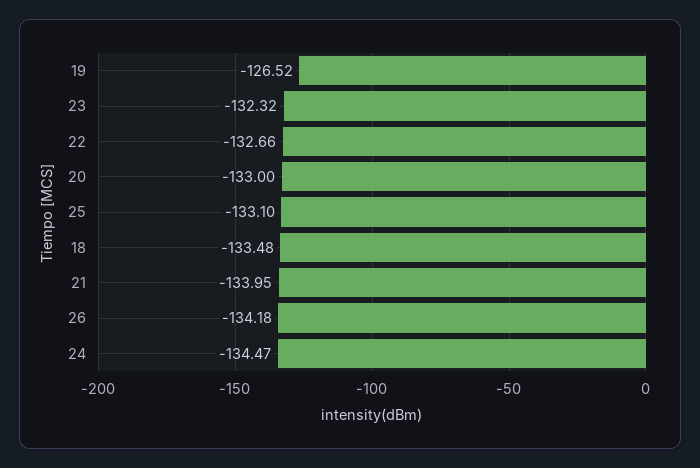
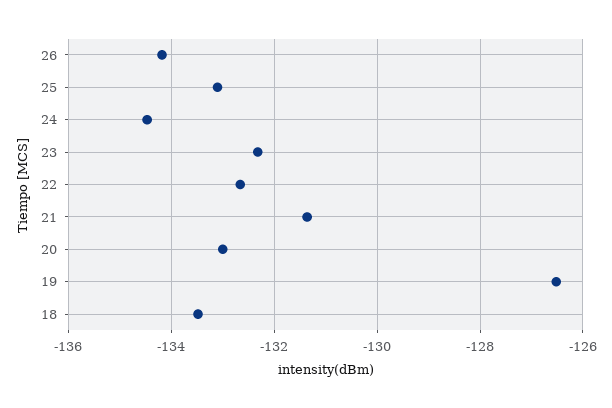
21: -133.95 -> -131.4

